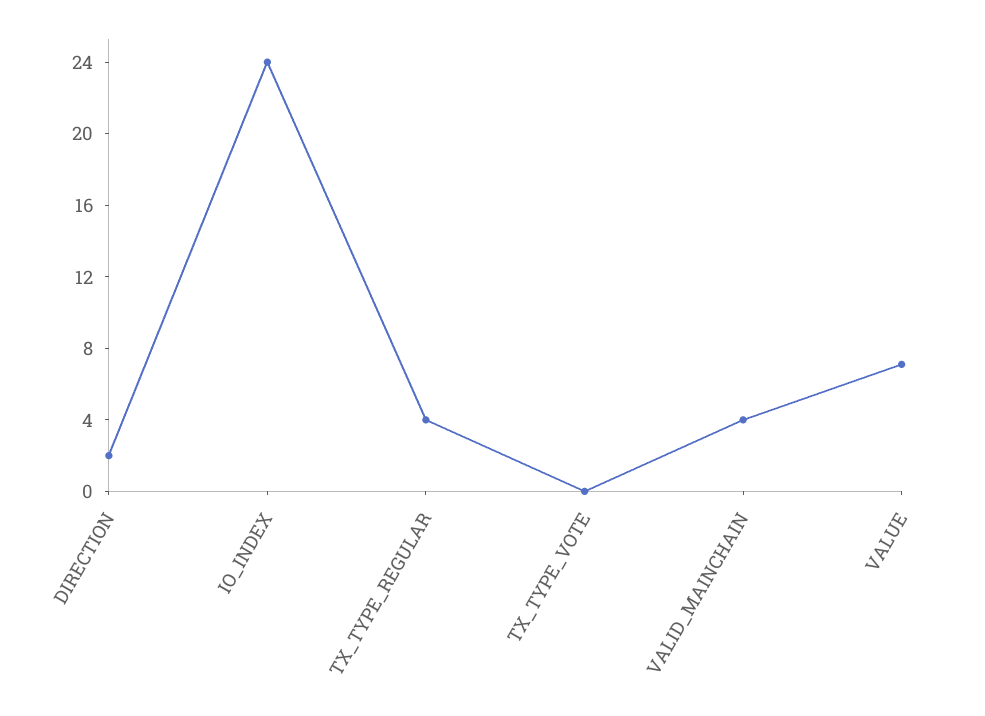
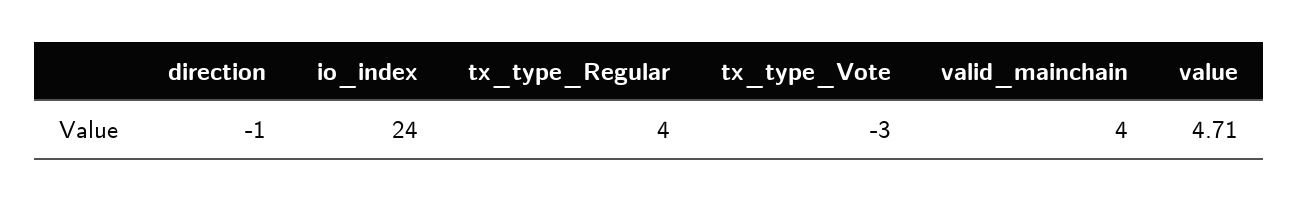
DIRECTION: 2 -> -1
TX_TYPE_VOTE: 0 -> -3
VALUE: 7 -> 4.71

